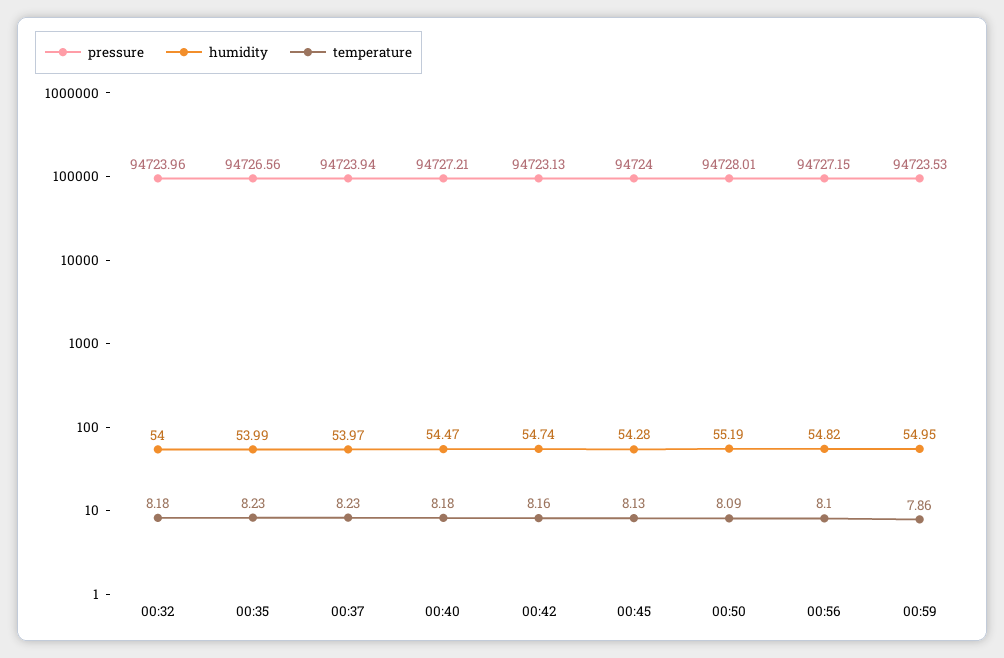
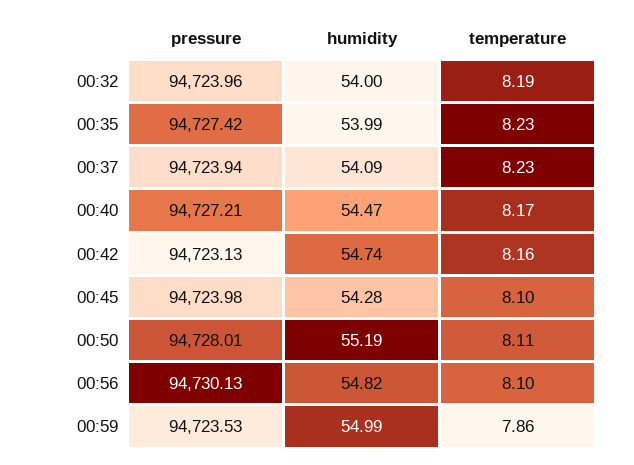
temperature, 00:32: 8.18 -> 8.19
pressure, 00:35: 94726.56 -> 94727.42
humidity, 00:37: 53.97 -> 54.09
temperature, 00:40: 8.18 -> 8.17
pressure, 00:45: 94724 -> 94723.98
temperature, 00:45: 8.13 -> 8.1
temperature, 00:50: 8.09 -> 8.11
pressure, 00:56: 94727.15 -> 94730.13
humidity, 00:59: 54.95 -> 54.99

